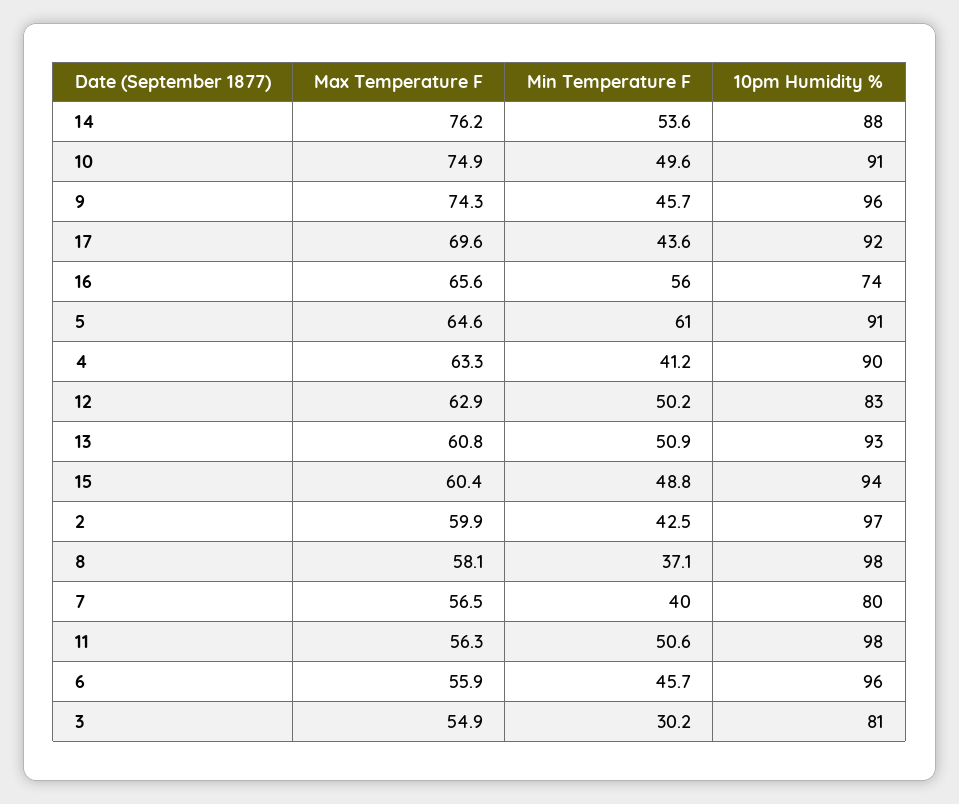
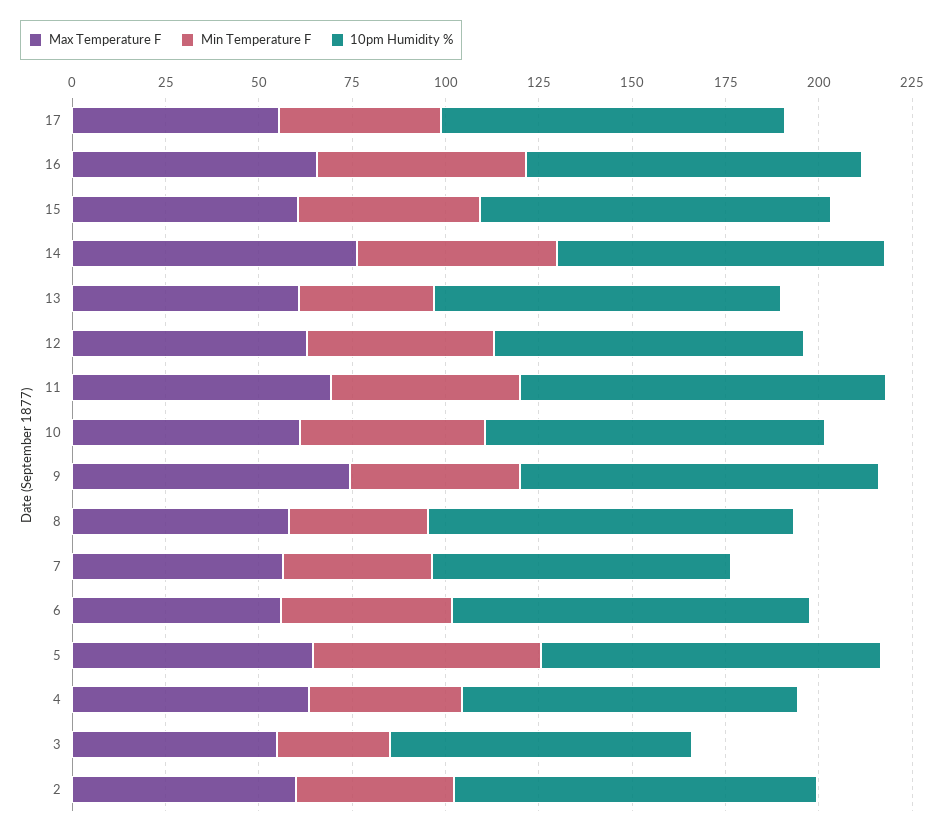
Max Temperature F, 10: 74.9 -> 60
Max Temperature F, 17: 69.6 -> 55
10pm Humidity %, 16: 74 -> 90
Min Temperature F, 13: 50.9 -> 35
Max Temperature F, 11: 56.3 -> 70

